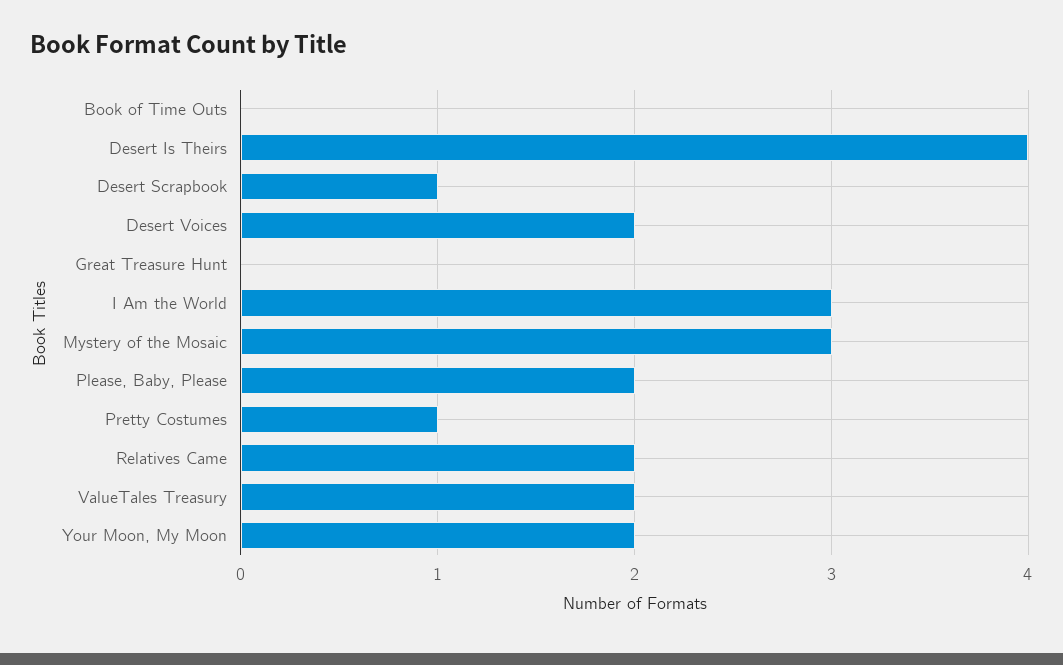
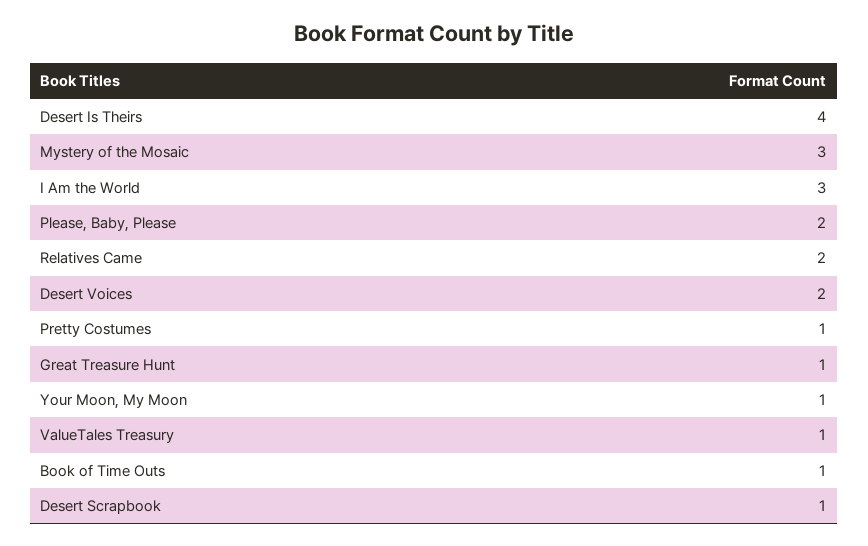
Book of Time Outs: 0 -> 1
Great Treasure Hunt: 0 -> 1
ValueTales Treasury: 2 -> 1
Your Moon, My Moon: 2 -> 1

